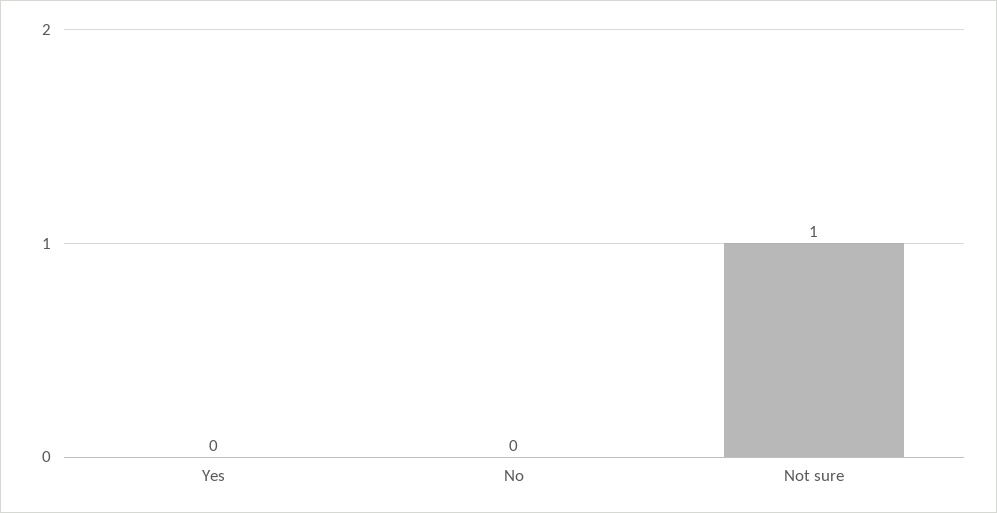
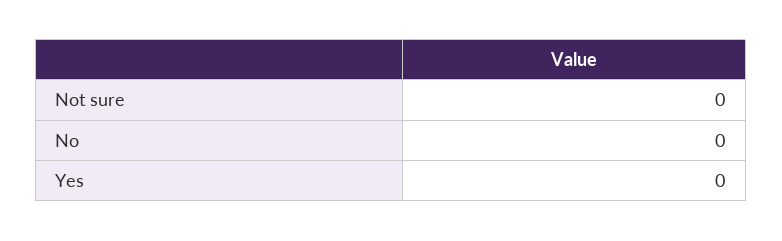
Not sure: 1 -> 0

